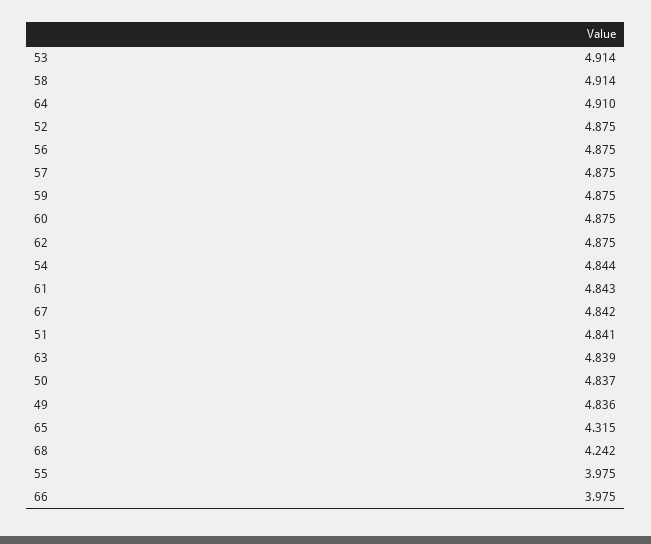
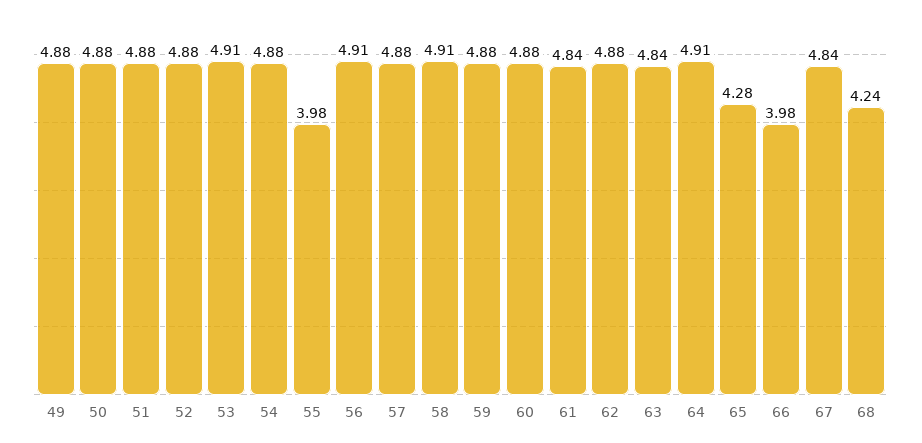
56: 4.875 -> 4.91
54: 4.844 -> 4.88
51: 4.841 -> 4.88
50: 4.837 -> 4.88
49: 4.836 -> 4.88
65: 4.315 -> 4.28

